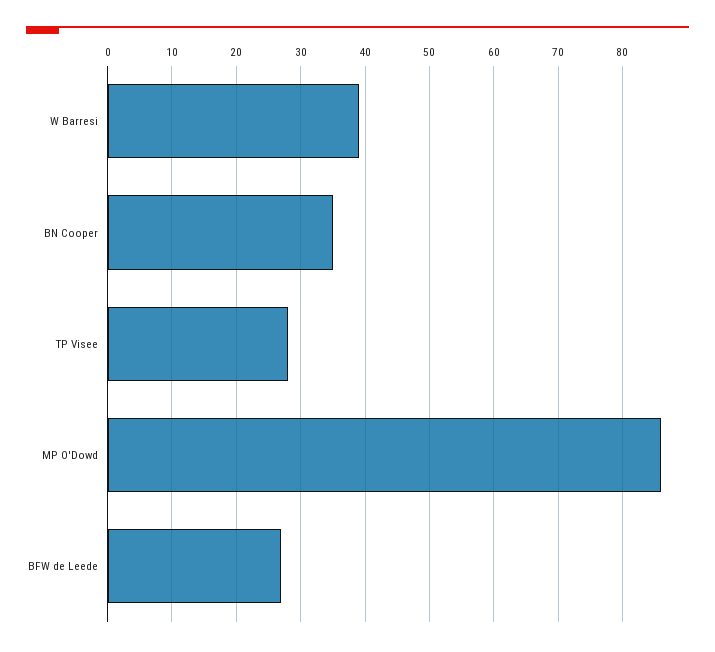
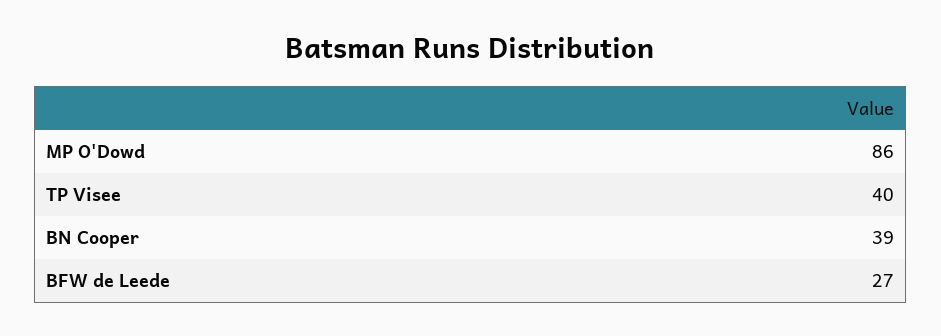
W Barresi: 39 -> none
BN Cooper: 35 -> 39
TP Visee: 28 -> 40

